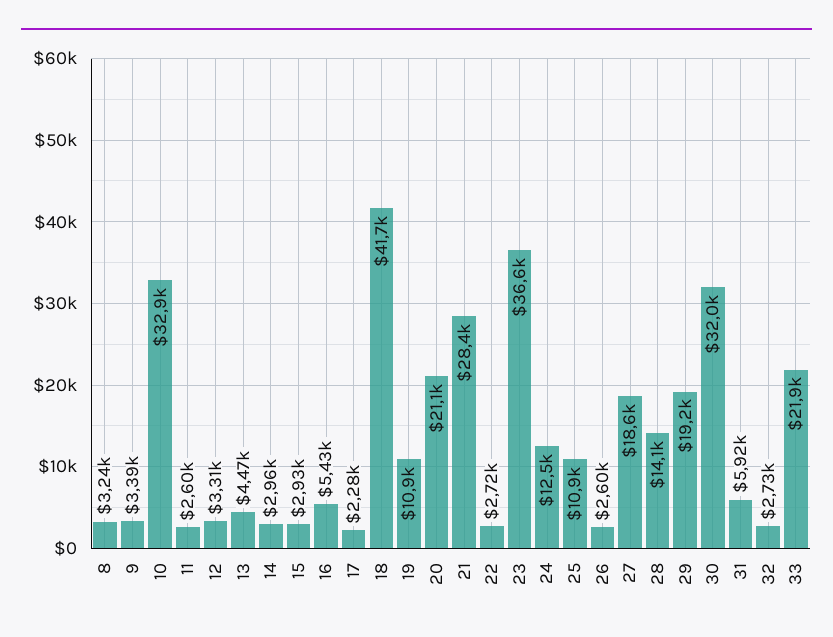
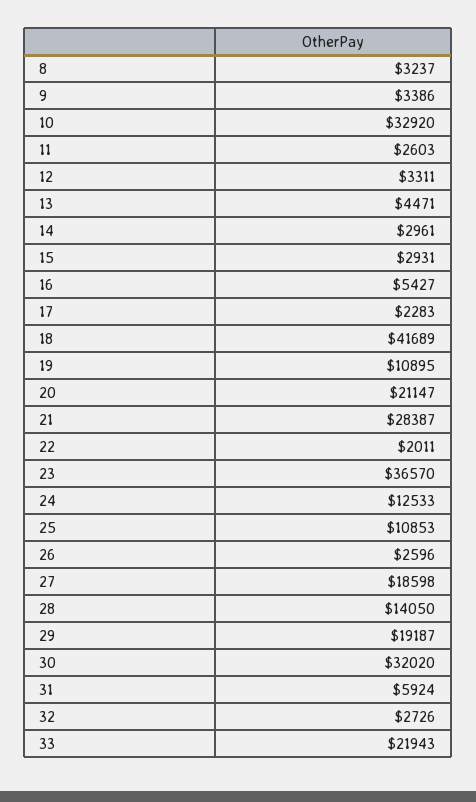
22: 2720 -> 2011

